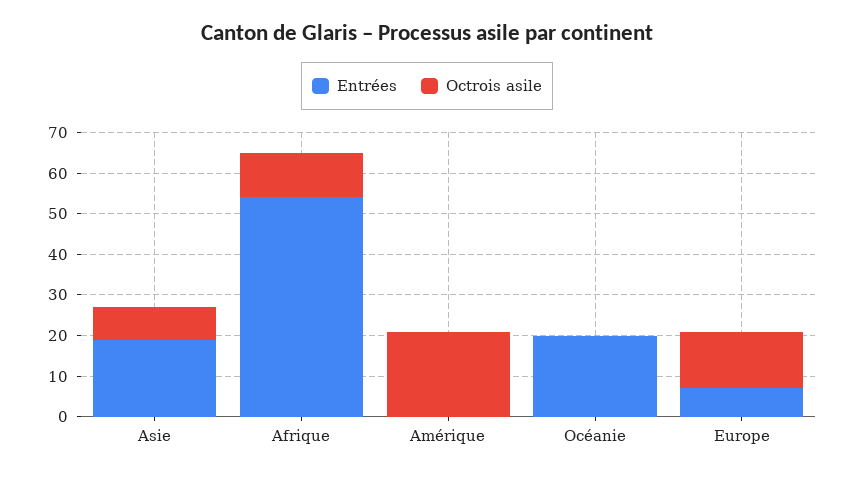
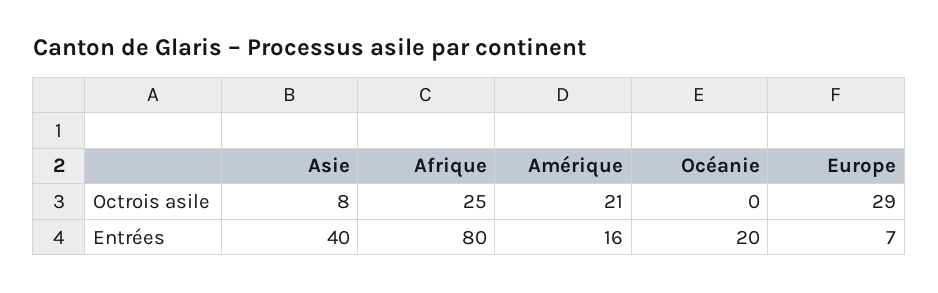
Entrées, Asie: 20 -> 40
Entrées, Afrique: 55 -> 80
Octrois asile, Afrique: 10 -> 25
Entrées, Amérique: 0 -> 16
Octrois asile, Europe: 15 -> 29

